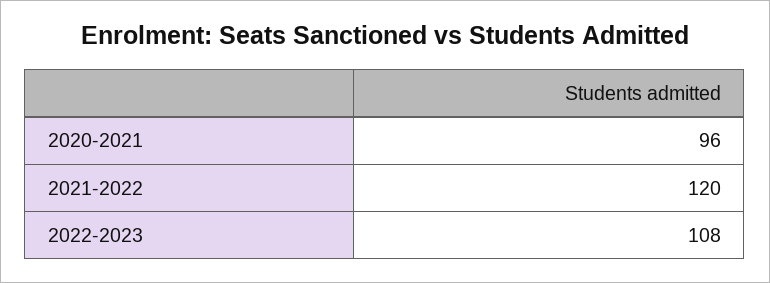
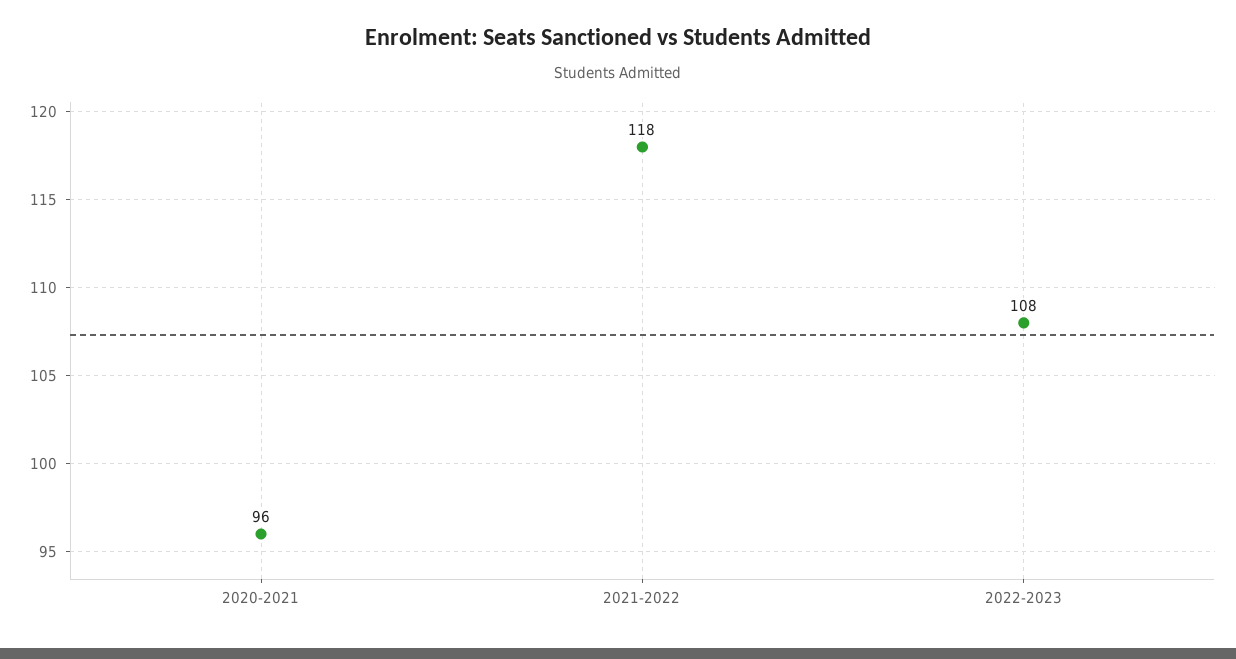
2021-2022: 120 -> 118

